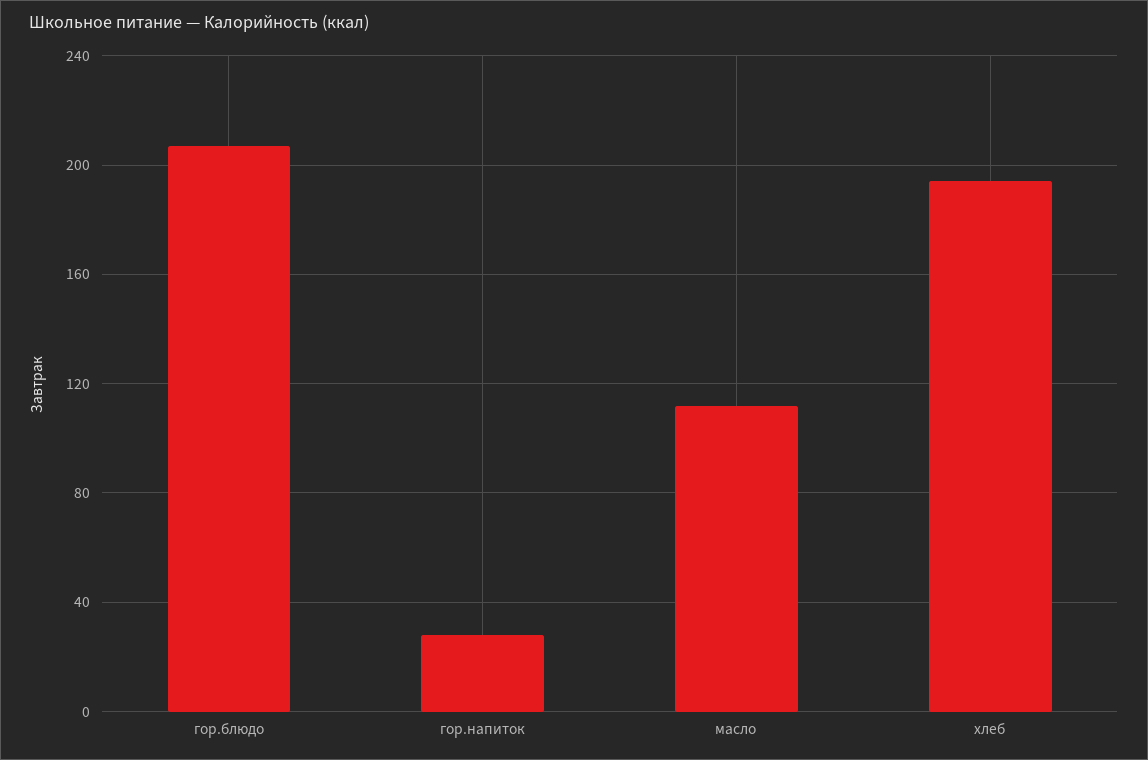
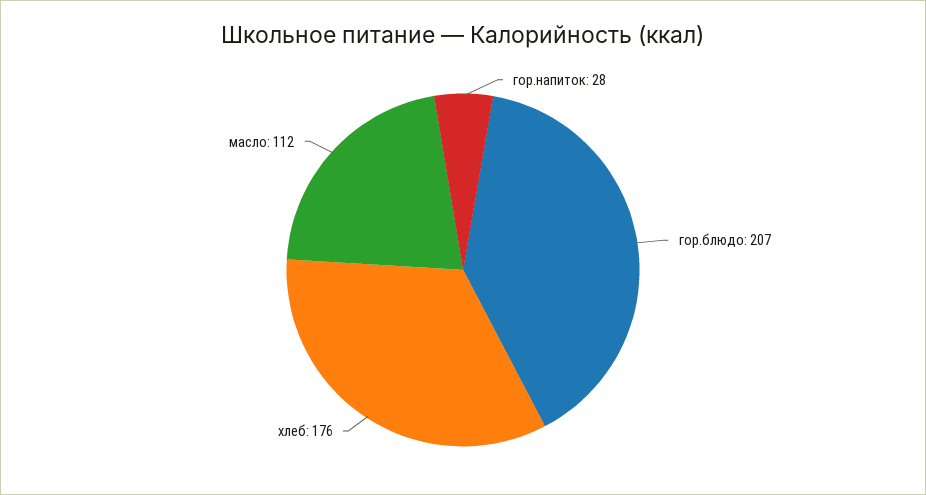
хлеб: 195 -> 176

